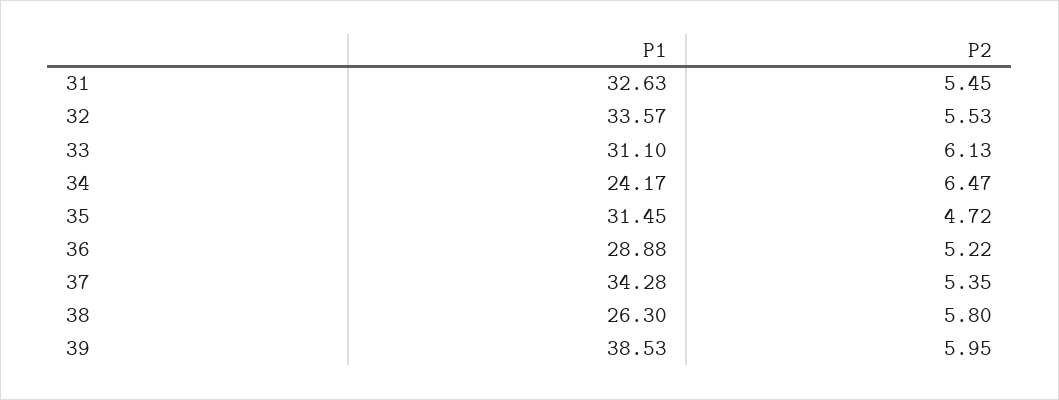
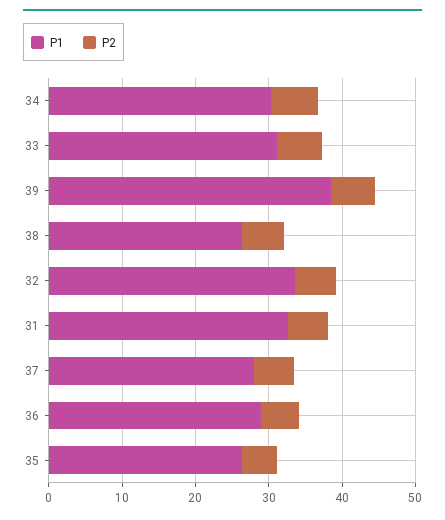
P1, 34: 24.17 -> 30
P1, 35: 31.45 -> 26
P1, 37: 34.28 -> 28

